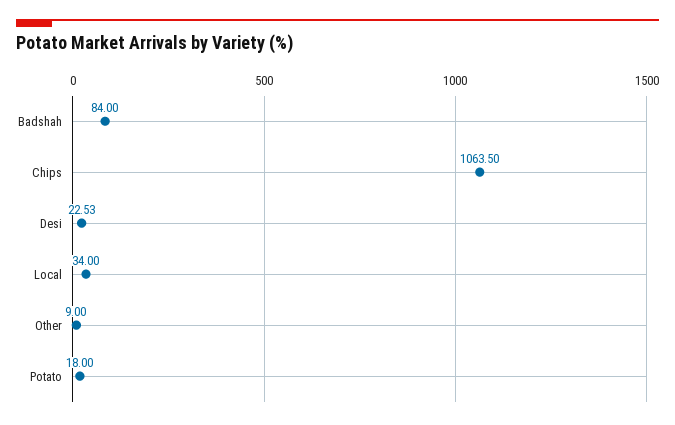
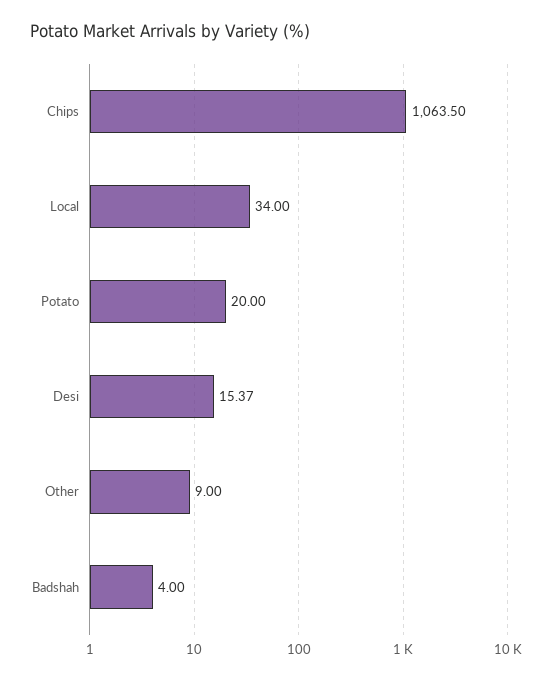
Badshah: 84 -> 4
Desi: 22.53 -> 15.37
Potato: 18 -> 20

